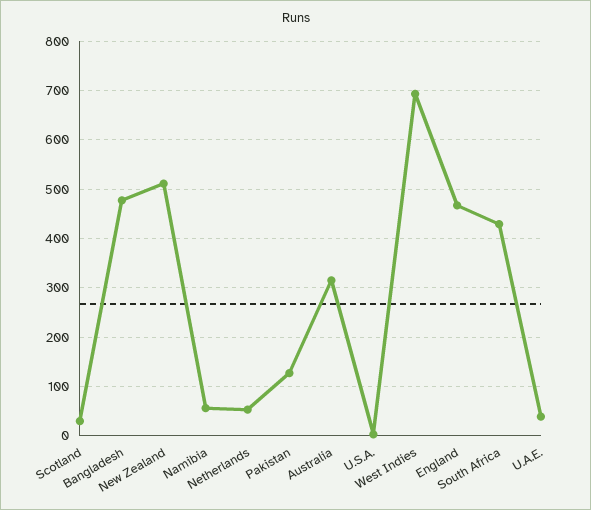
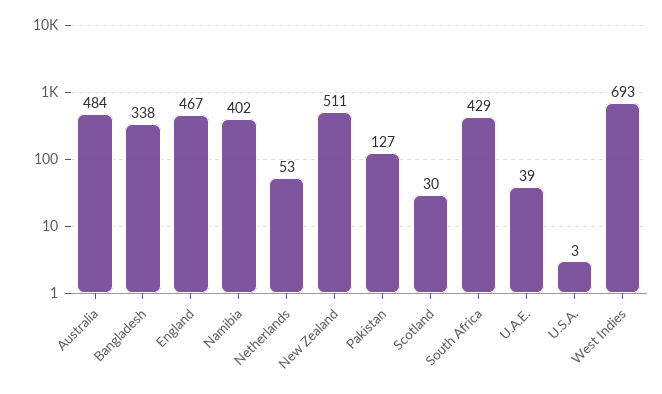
Bangladesh: 480 -> 338
Namibia: 60 -> 402
Australia: 320 -> 484

